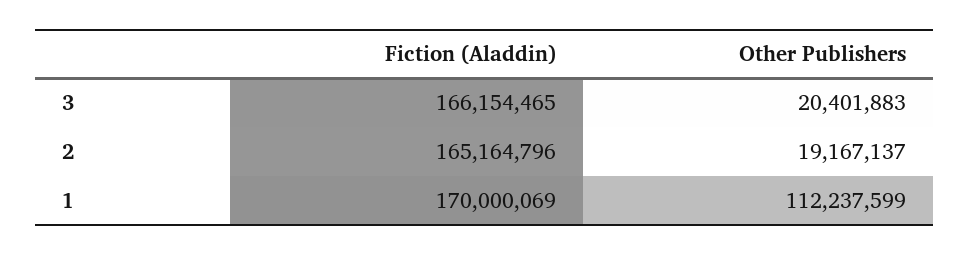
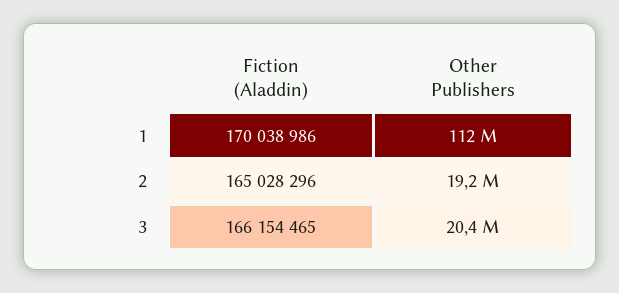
Fiction (Aladdin), 2: 165164796 -> 165028296
Fiction (Aladdin), 1: 170000069 -> 170038986

